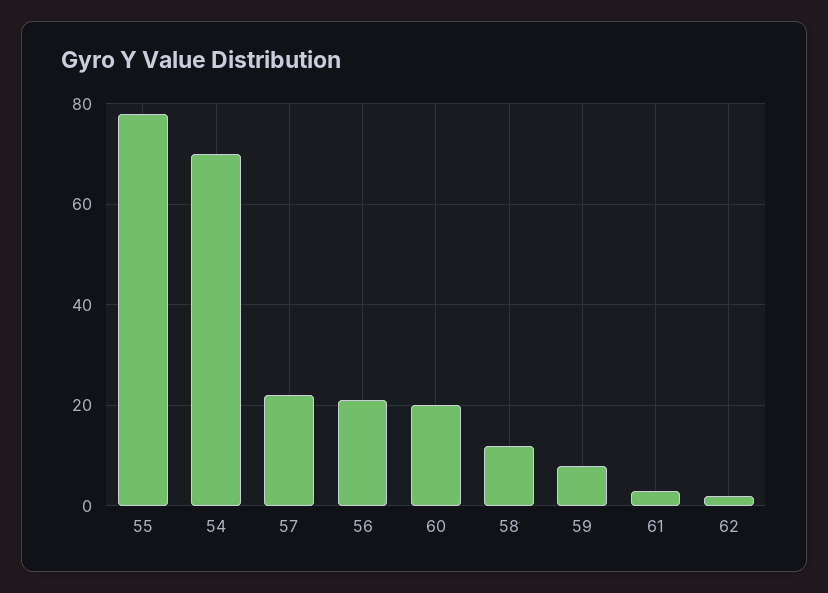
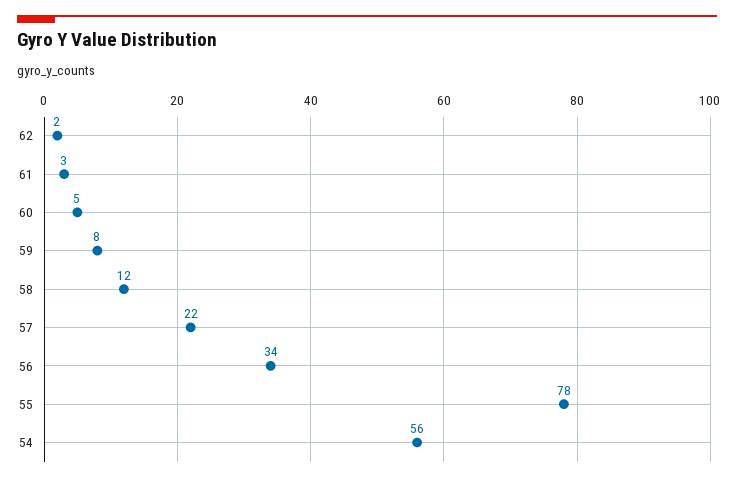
54: 70 -> 56
56: 20 -> 34
60: 20 -> 5

